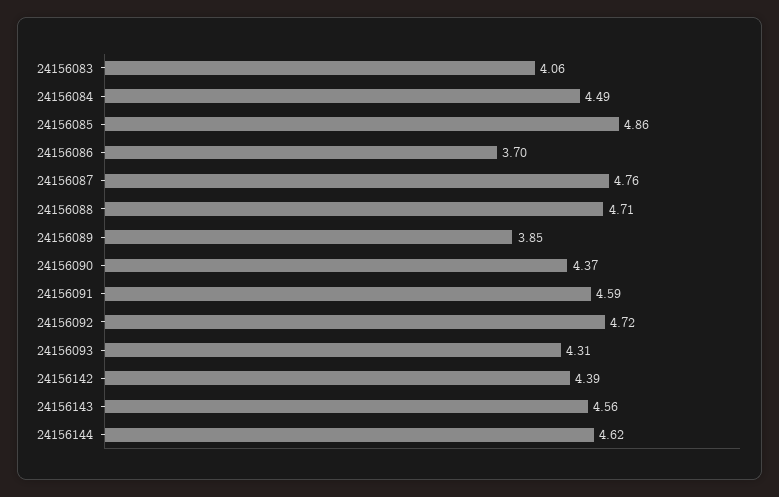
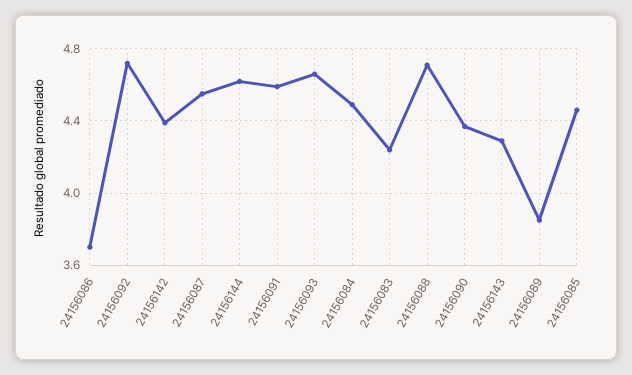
24156083: 4.06 -> 4.25
24156085: 4.86 -> 4.45
24156087: 4.76 -> 4.55
24156093: 4.31 -> 4.65
24156143: 4.56 -> 4.3

